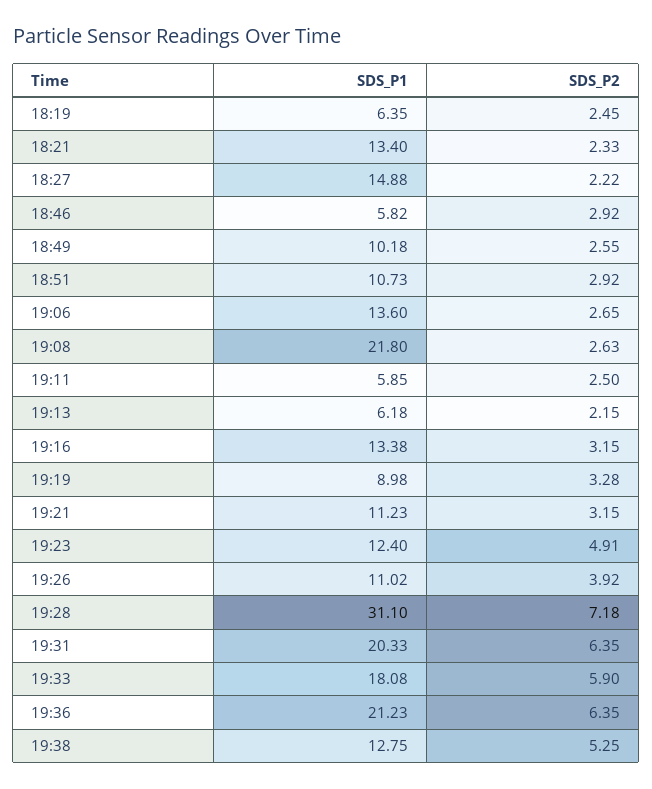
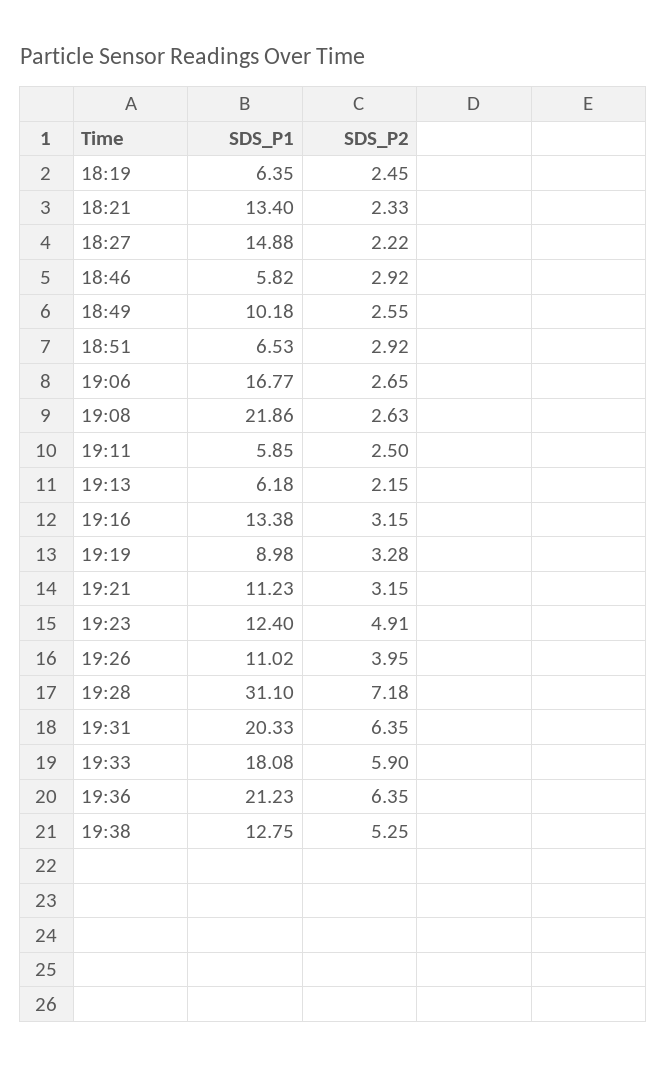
SDS_P1, 18:51: 10.73 -> 6.53
SDS_P1, 19:06: 13.6 -> 16.77
SDS_P1, 19:08: 21.8 -> 21.86
SDS_P2, 19:26: 3.92 -> 3.95

